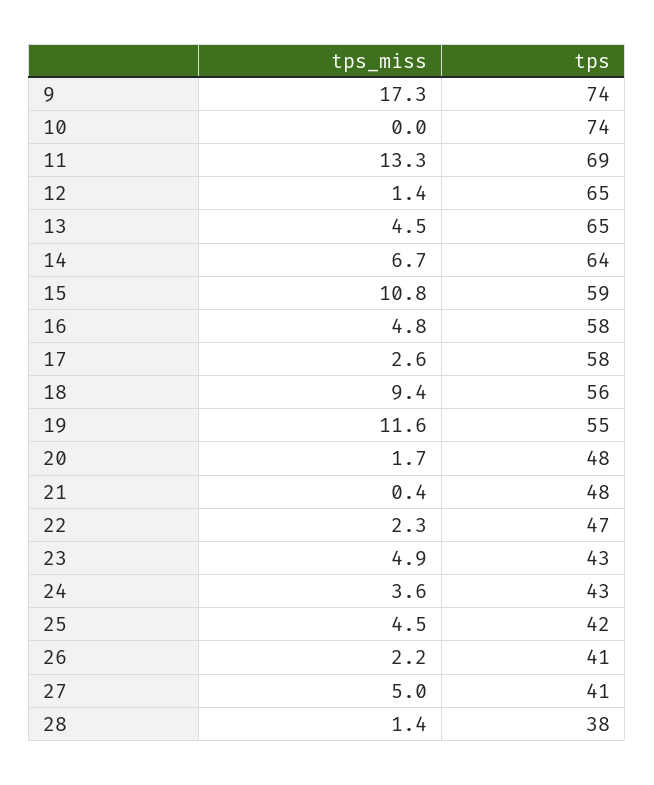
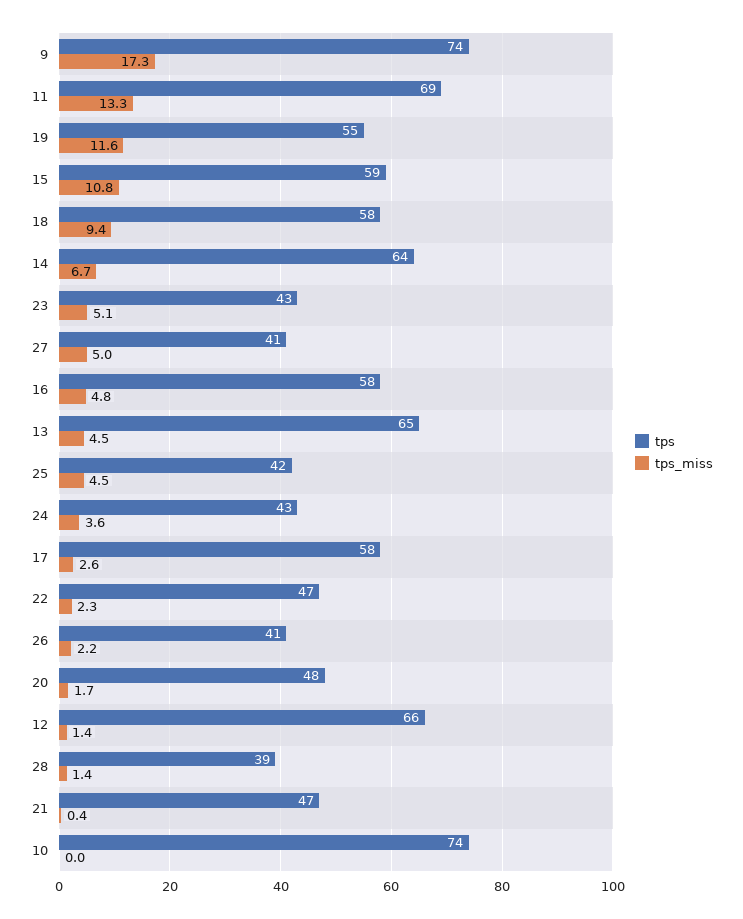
tps, 12: 65 -> 66
tps, 18: 56 -> 58
tps, 21: 48 -> 47
tps_miss, 23: 4.9 -> 5.1
tps, 28: 38 -> 39

